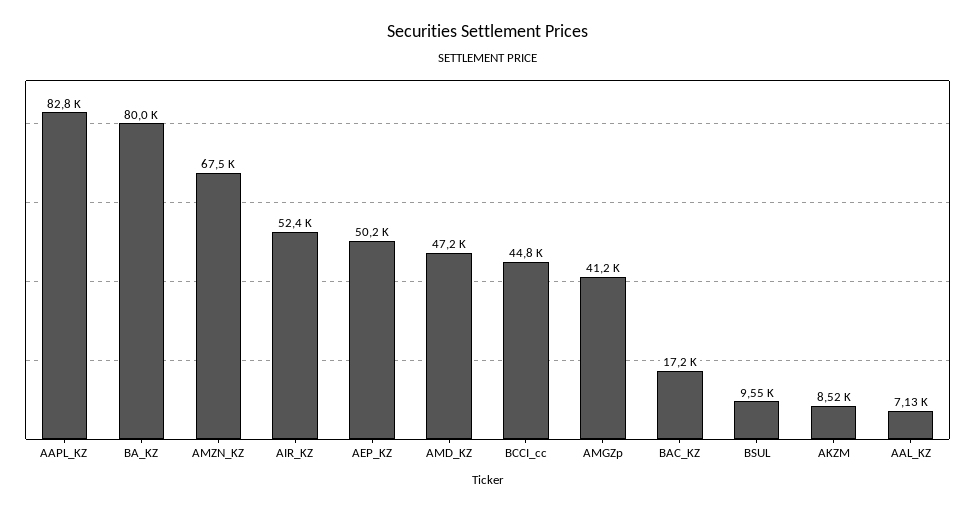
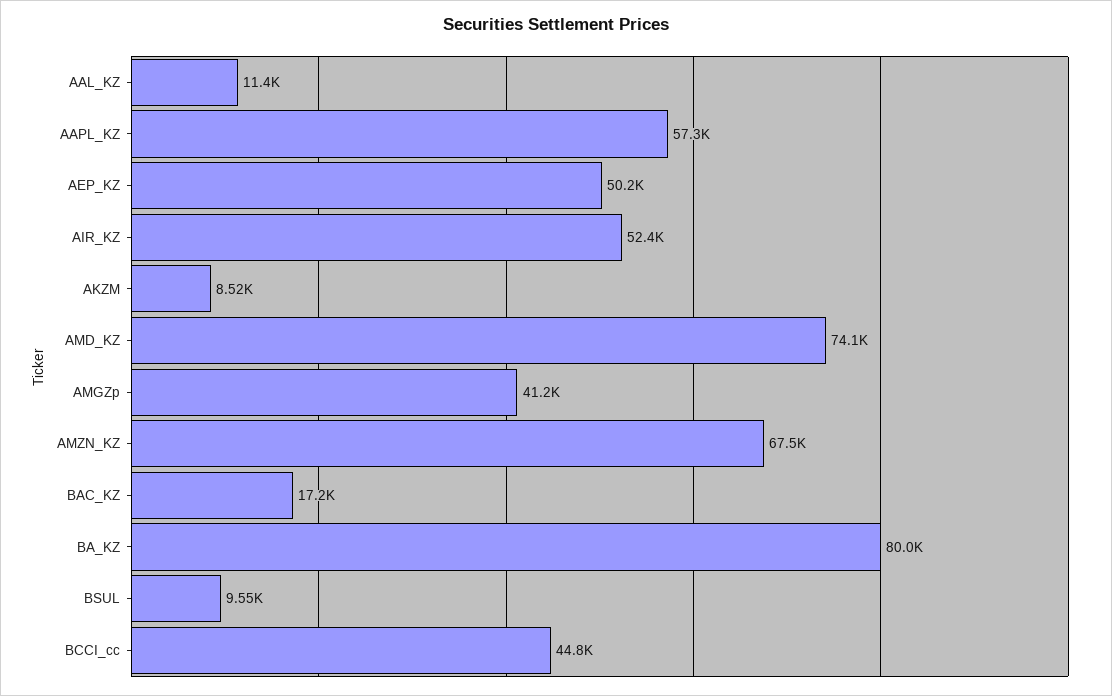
AAPL_KZ: 82800 -> 57300
AMD_KZ: 47200 -> 74100
AAL_KZ: 7130 -> 11400

